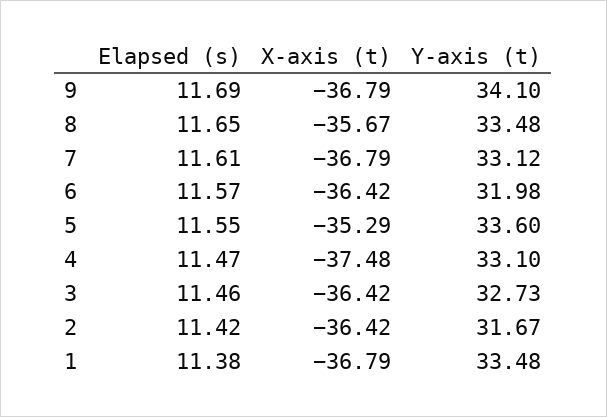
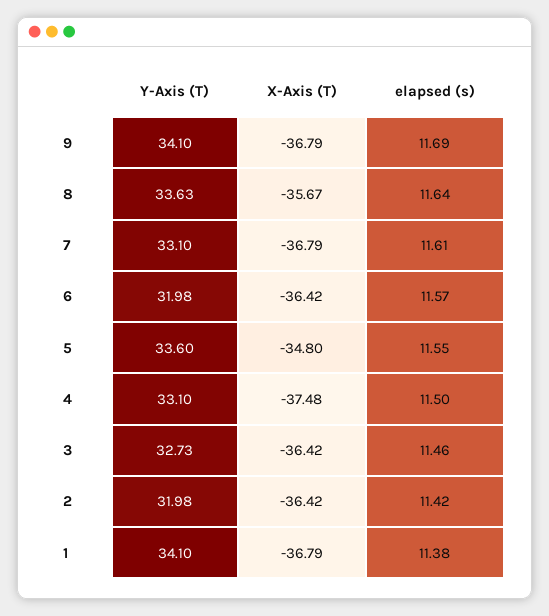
Elapsed (s), 8: 11.65 -> 11.64
Y-axis (t), 8: 33.48 -> 33.63
Y-axis (t), 7: 33.12 -> 33.1
X-axis (t), 5: -35.29 -> -34.8
Elapsed (s), 4: 11.47 -> 11.5
Y-axis (t), 2: 31.67 -> 31.98
Y-axis (t), 1: 33.48 -> 34.1

